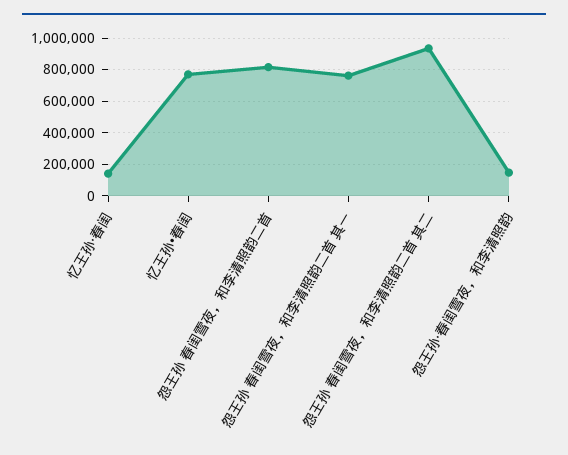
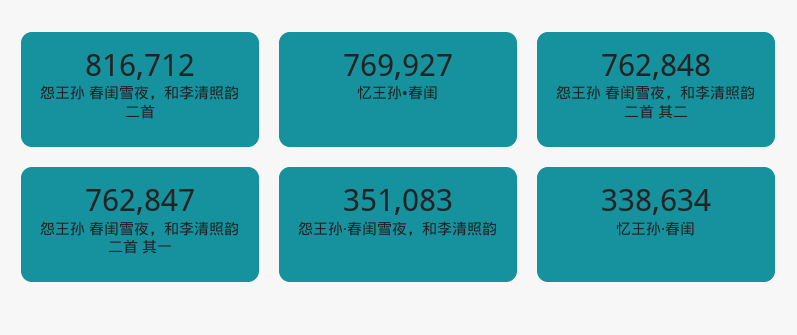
忆王孙·春闺: 150000 -> 338634
怨王孙 春闺雪夜，和李清照韵二首 其二: 950000 -> 762848
怨王孙·春闺雪夜，和李清照韵: 150000 -> 351083

